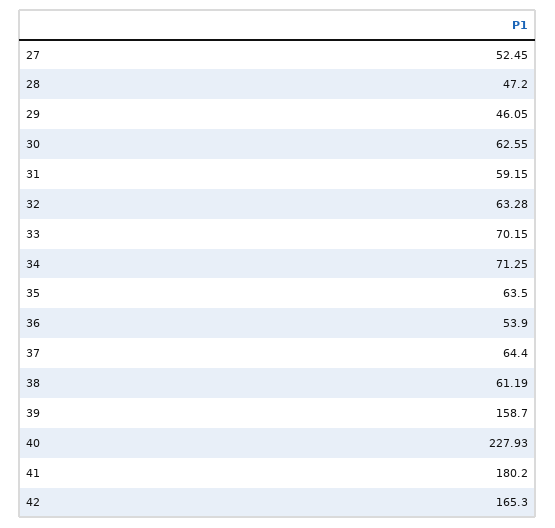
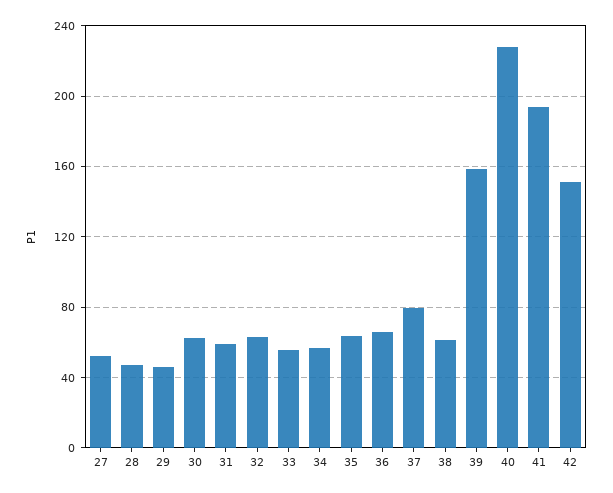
33: 70.15 -> 55
34: 71.25 -> 55
36: 53.9 -> 65
37: 64.4 -> 80
41: 180.2 -> 195
42: 165.3 -> 150

